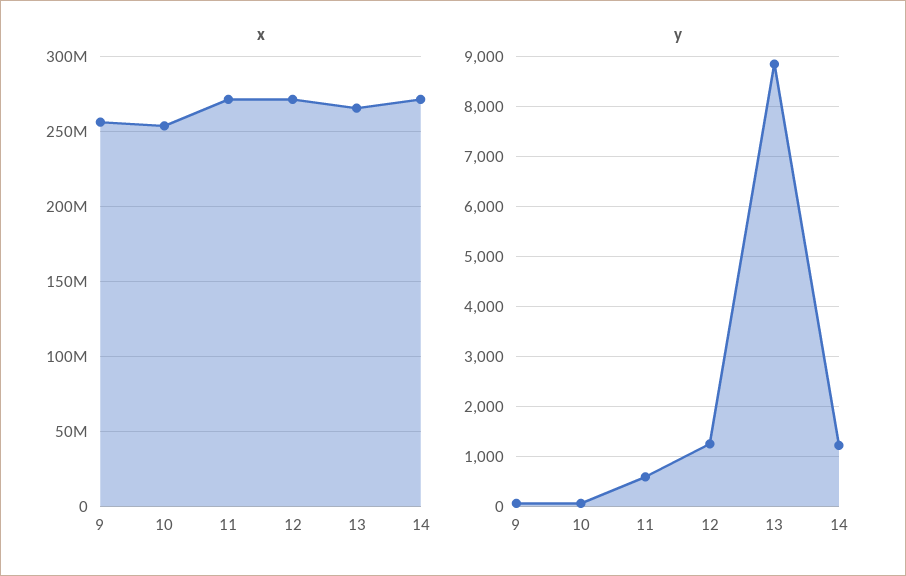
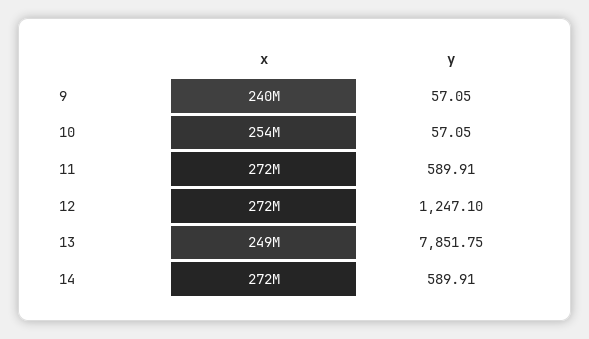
x, 9: 255000000 -> 240000000
x, 13: 265000000 -> 249000000
y, 13: 8800 -> 7851.75
y, 14: 1200 -> 589.91

